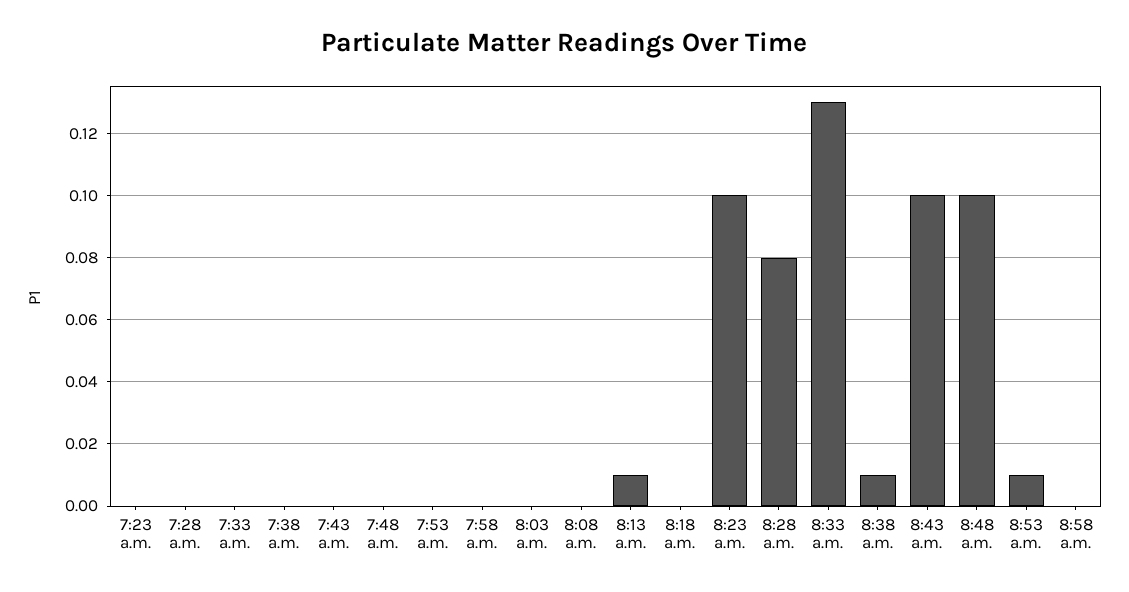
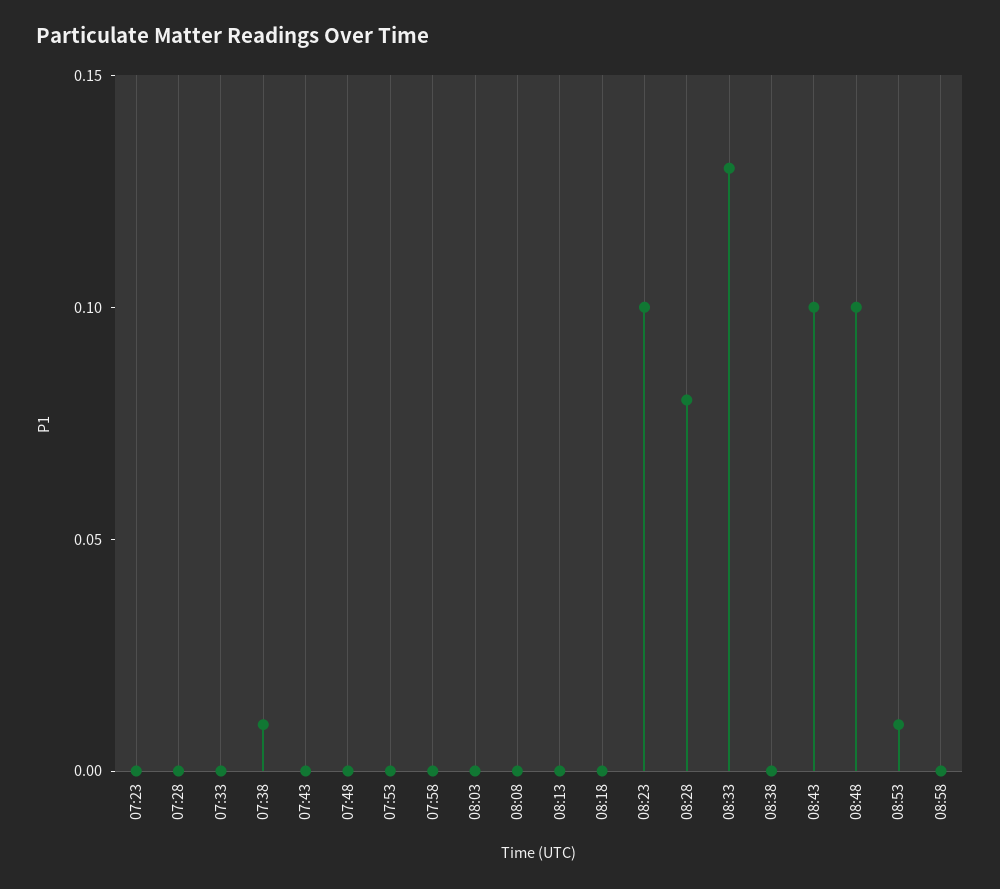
7:38 a.m.: 0 -> 0.01
8:13 a.m.: 0.01 -> 0
8:38 a.m.: 0.01 -> 0

